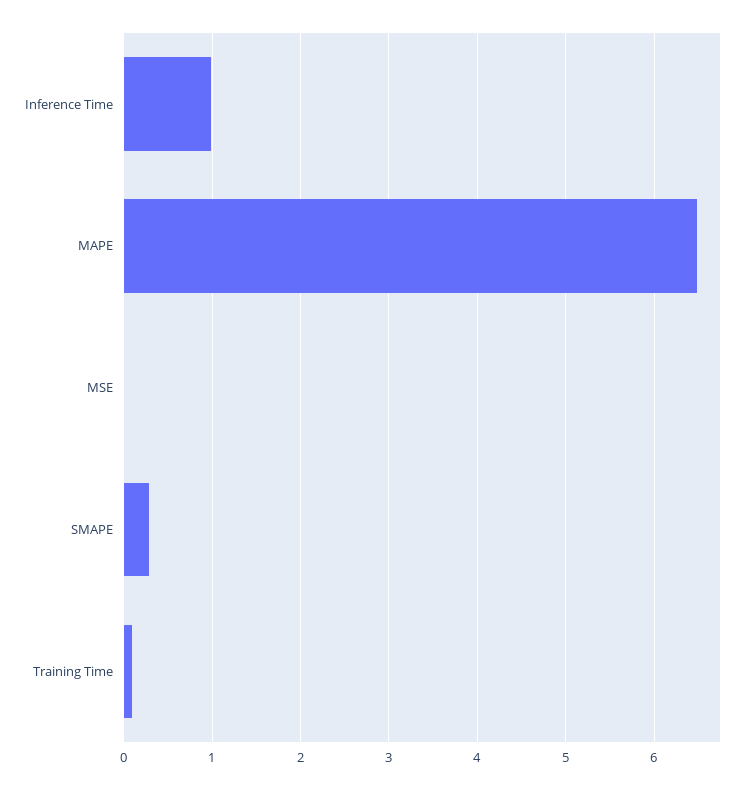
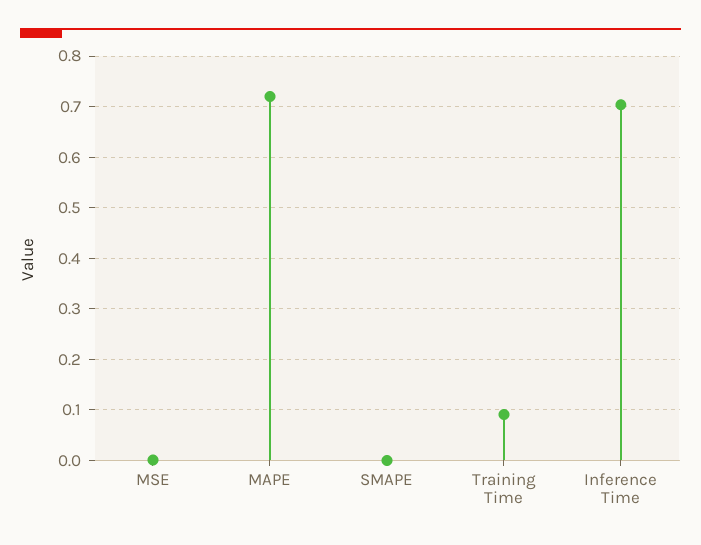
Inference Time: 1 -> 0.7
MAPE: 6.5 -> 0.72
SMAPE: 0.3 -> 0

